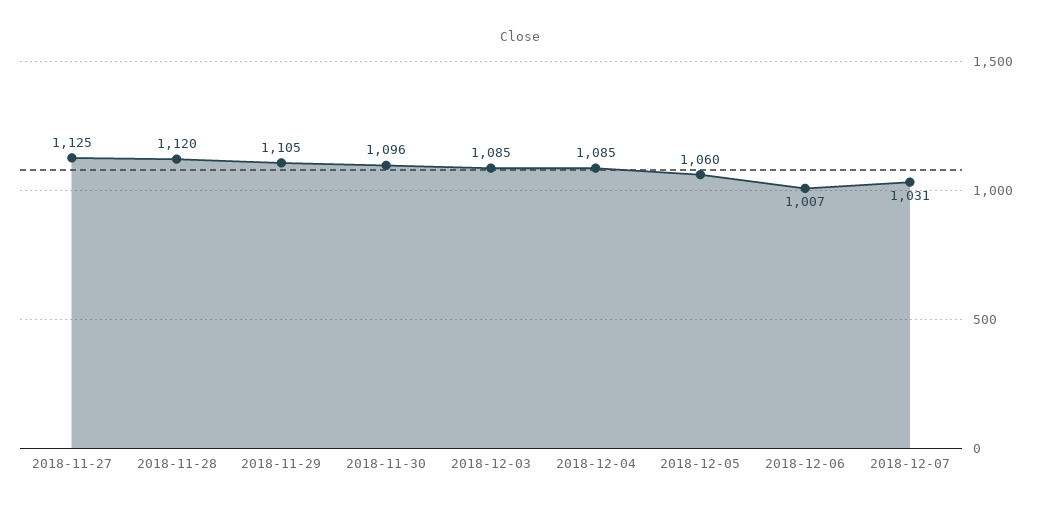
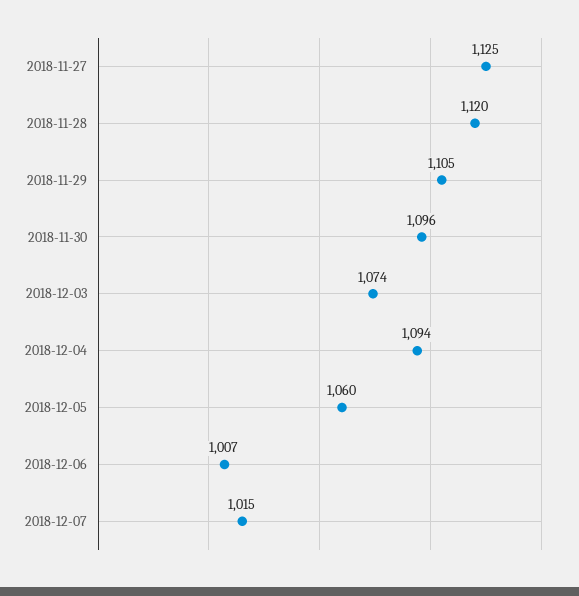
2018-12-03: 1085 -> 1074
2018-12-04: 1085 -> 1094
2018-12-07: 1031 -> 1015

